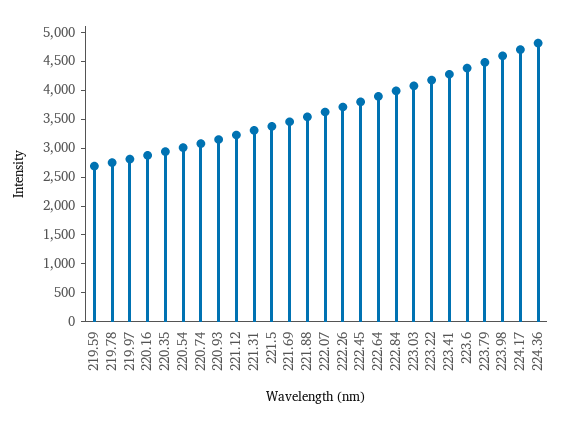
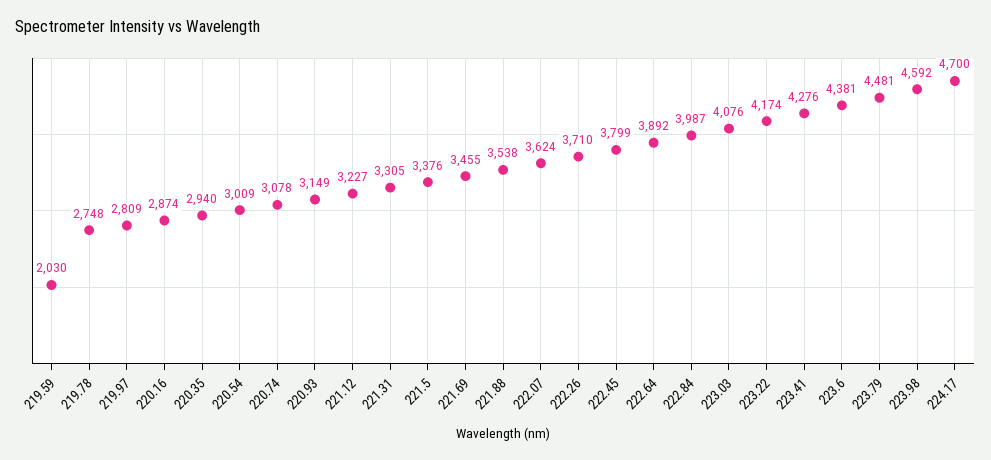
219.59: 2750 -> 2030
224.36: 4750 -> none

